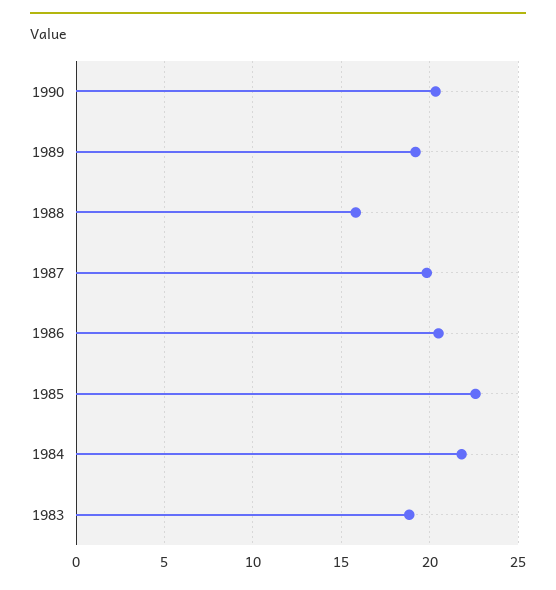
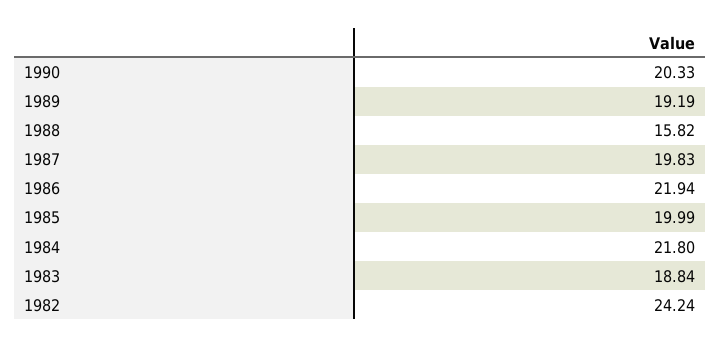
1986: 20.5 -> 21.94
1985: 22.5 -> 19.99
1982: none -> 24.24

